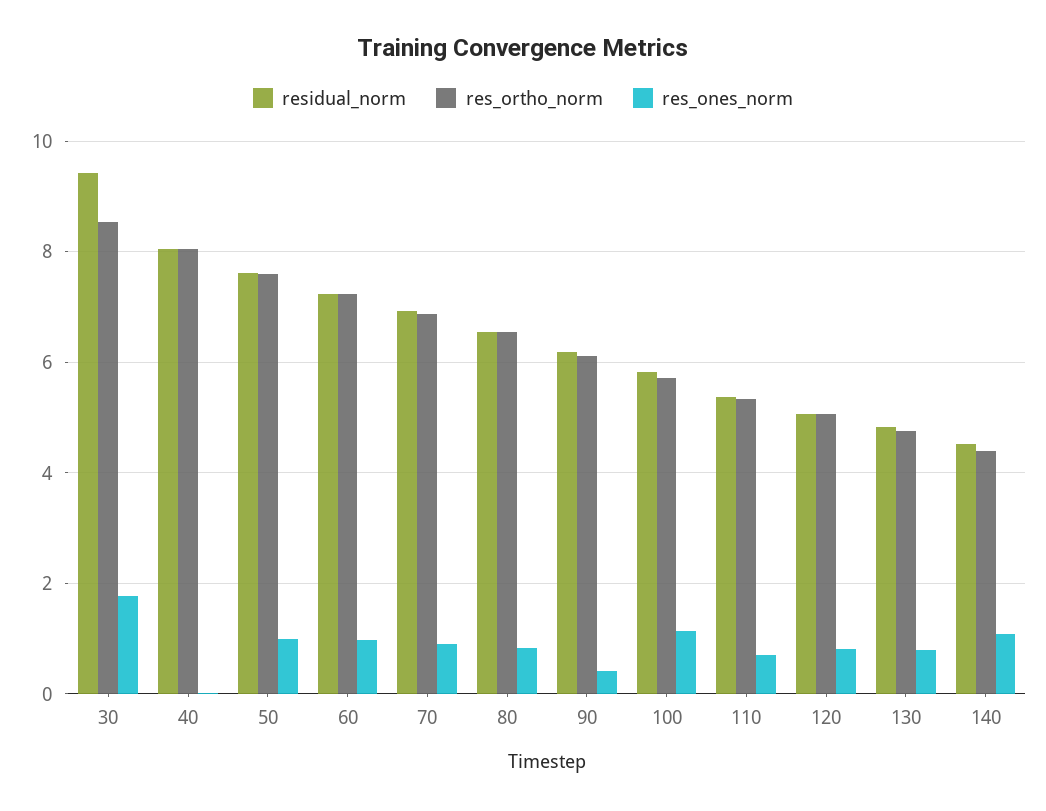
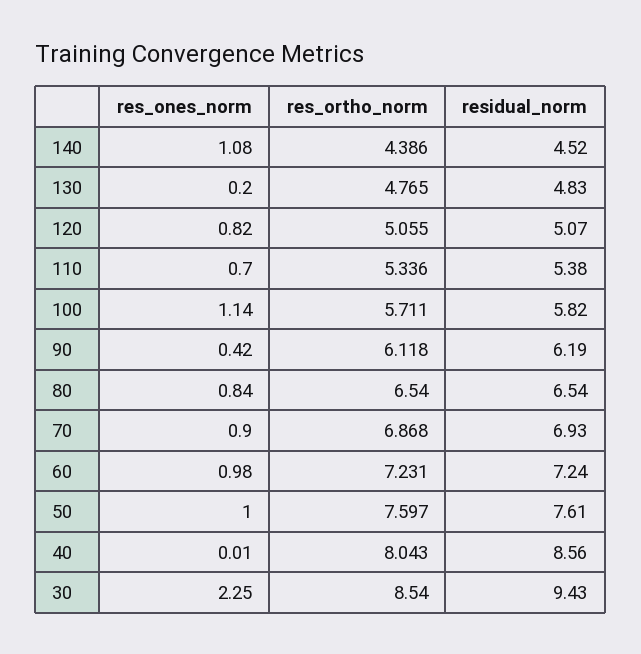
res_ones_norm, 30: 1.8 -> 2.25
residual_norm, 40: 8 -> 8.56
res_ones_norm, 130: 0.8 -> 0.2

